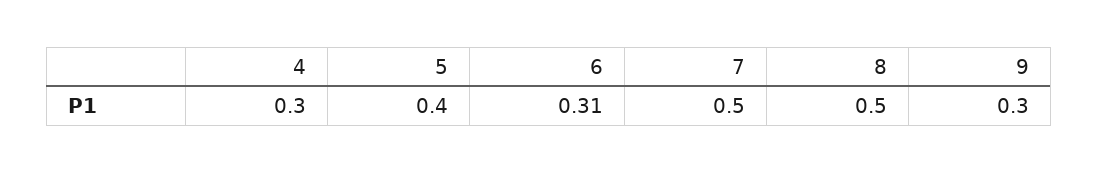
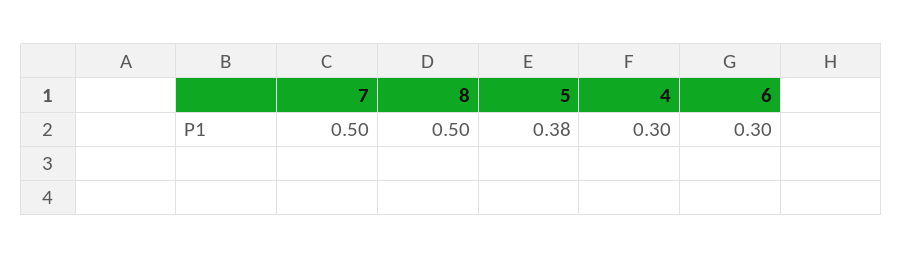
5: 0.4 -> 0.38
6: 0.31 -> 0.3
9: 0.3 -> none

